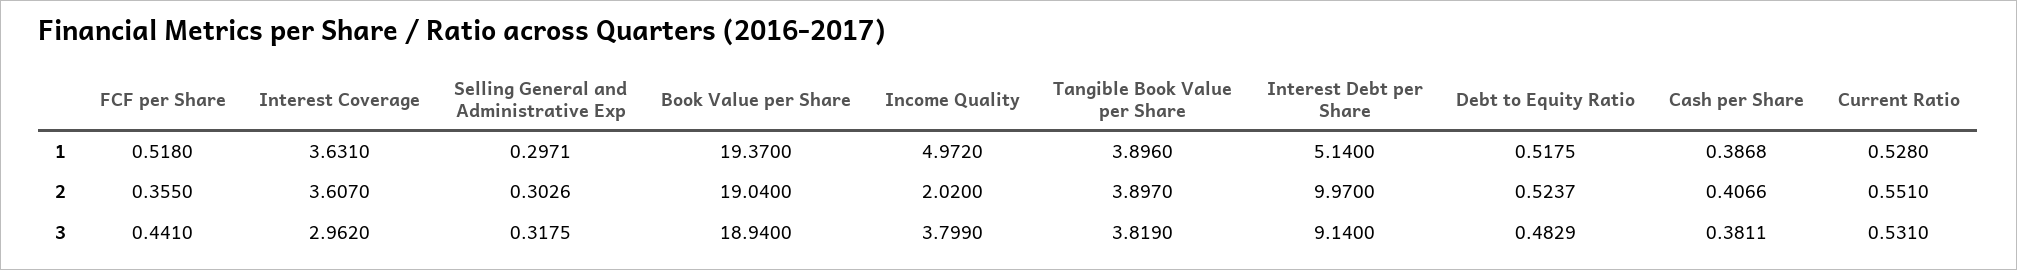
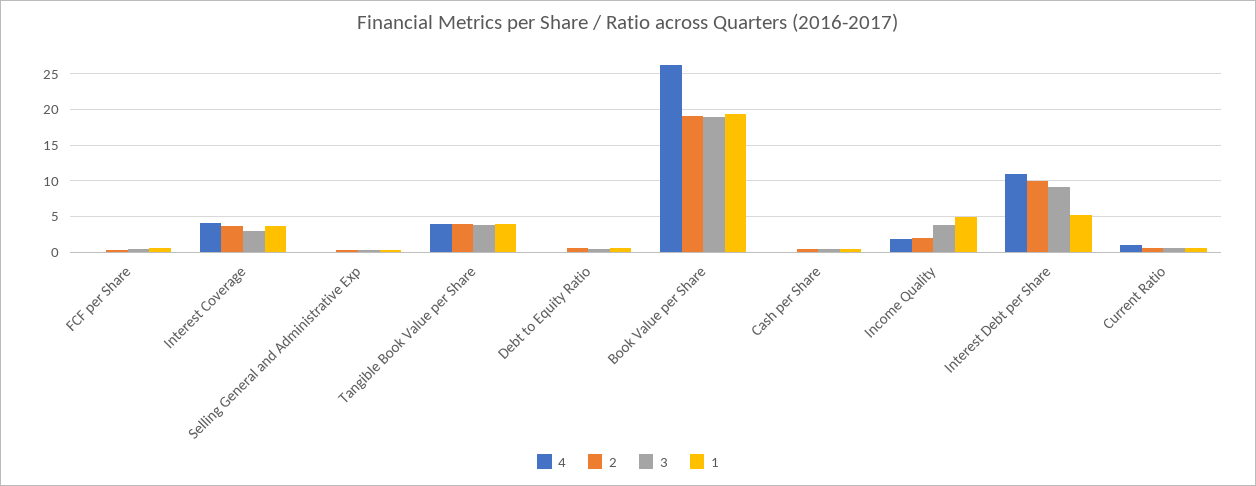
4, FCF per Share: none -> 0
4, Interest Coverage: none -> 4
4, Selling General and Administrative Exp: none -> 0
4, Tangible Book Value per Share: none -> 4
4, Debt to Equity Ratio: none -> 0
4, Book Value per Share: none -> 26
4, Cash per Share: none -> 0
4, Income Quality: none -> 2
4, Interest Debt per Share: none -> 11
4, Current Ratio: none -> 1

